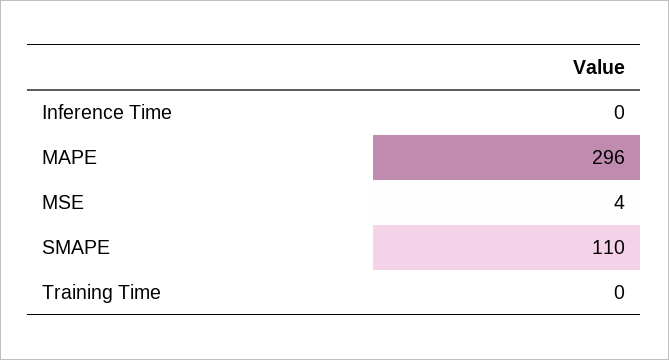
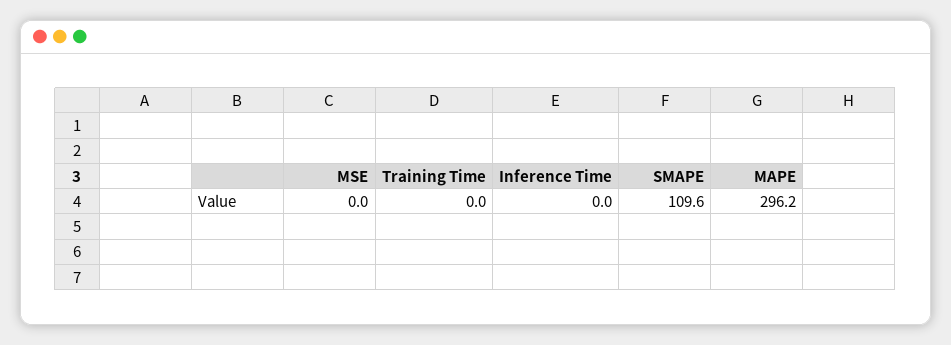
MSE: 4 -> 0

